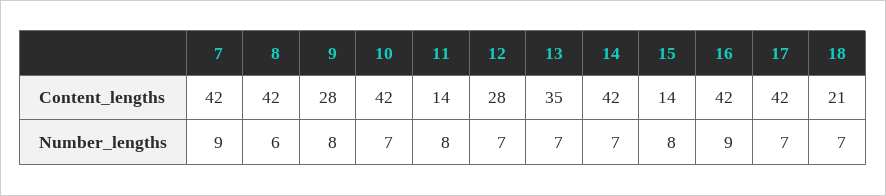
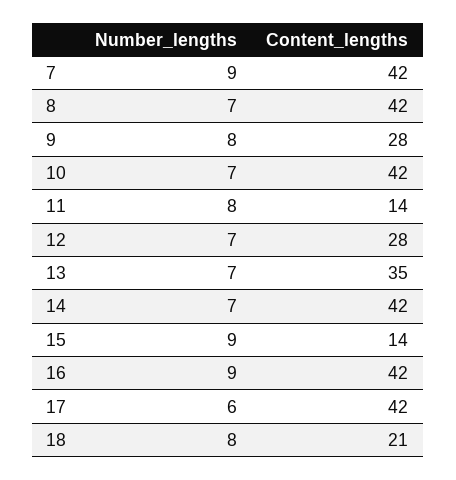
8, Number_lengths: 6 -> 7
15, Number_lengths: 8 -> 9
17, Number_lengths: 7 -> 6
18, Number_lengths: 7 -> 8

